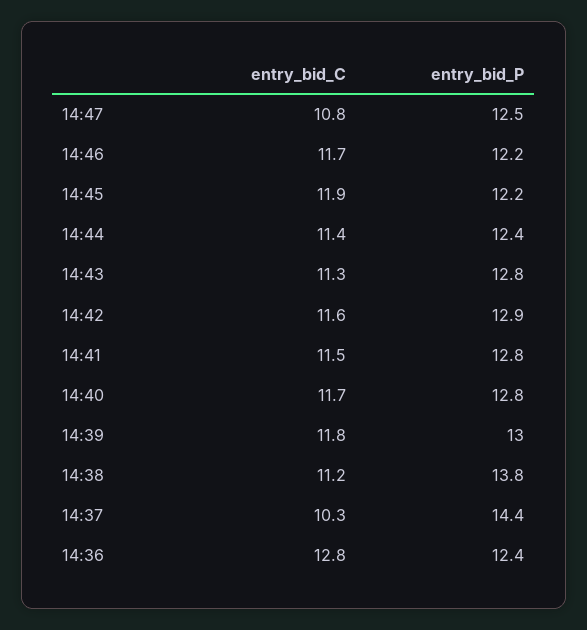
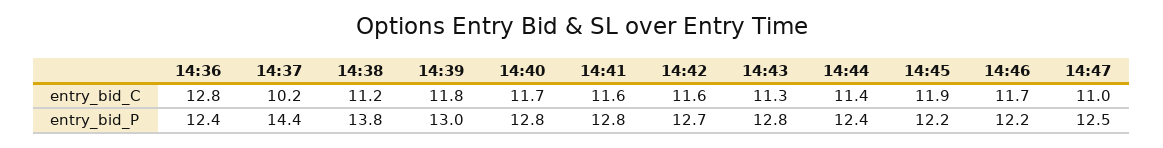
entry_bid_C, 14:47: 10.8 -> 11
entry_bid_P, 14:42: 12.9 -> 12.7
entry_bid_C, 14:41: 11.5 -> 11.6
entry_bid_C, 14:37: 10.3 -> 10.2

